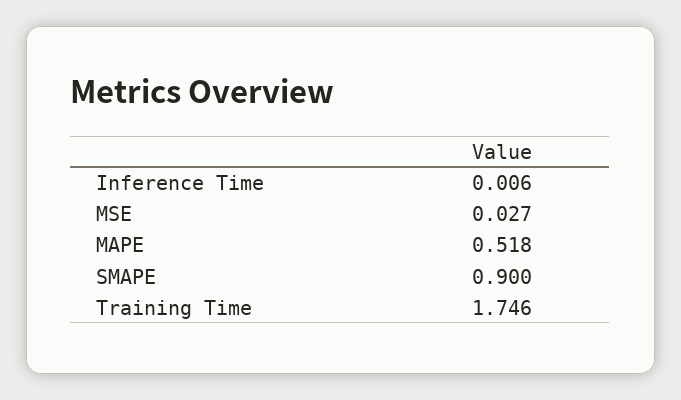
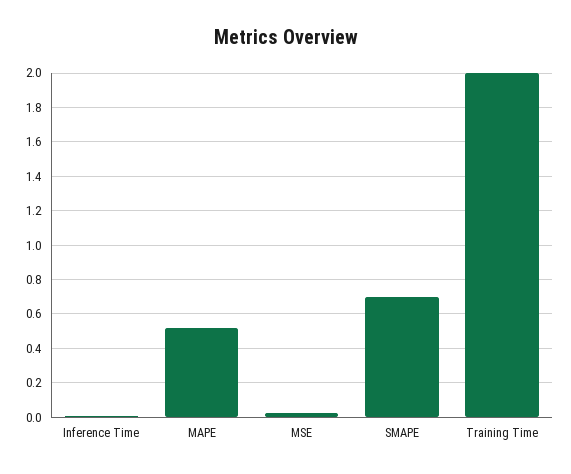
SMAPE: 0.9 -> 0.7
Training Time: 1.746 -> 2

